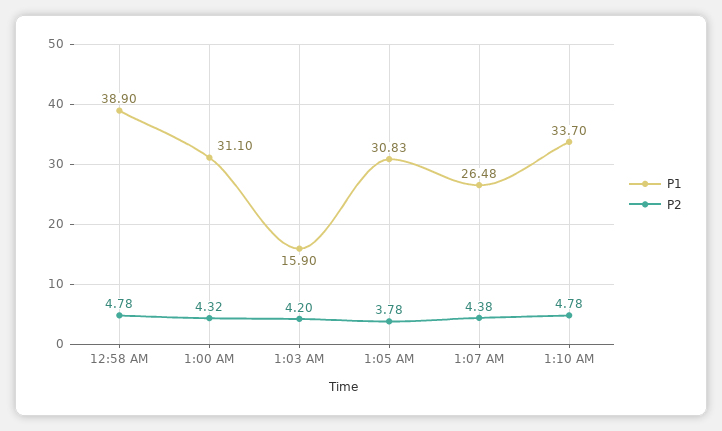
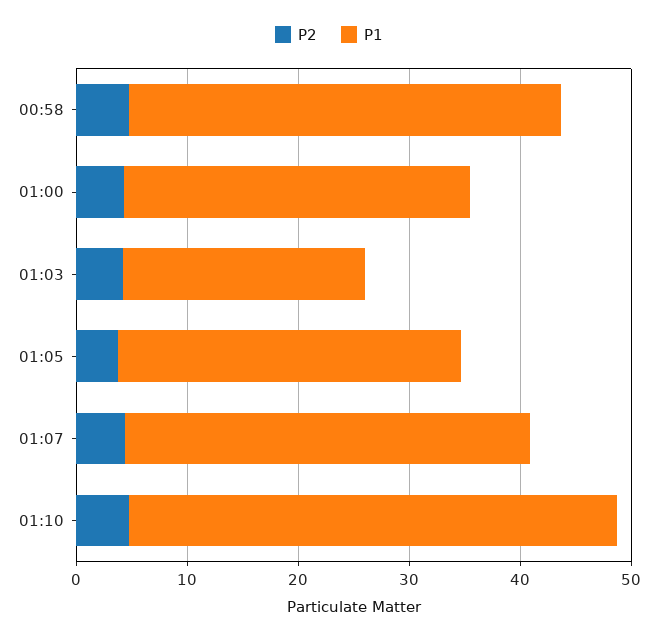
P1, 1:03 AM: 15.9 -> 22
P1, 1:07 AM: 26.48 -> 36
P1, 1:10 AM: 33.7 -> 44

